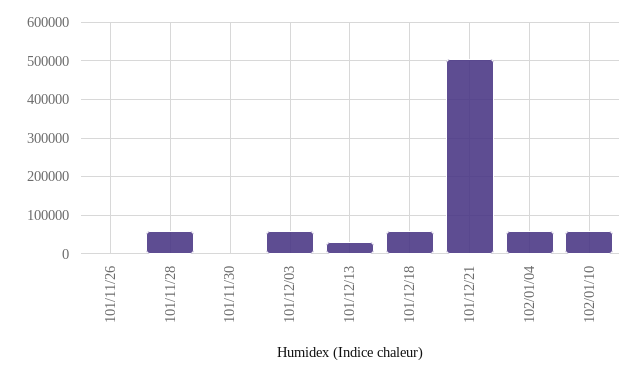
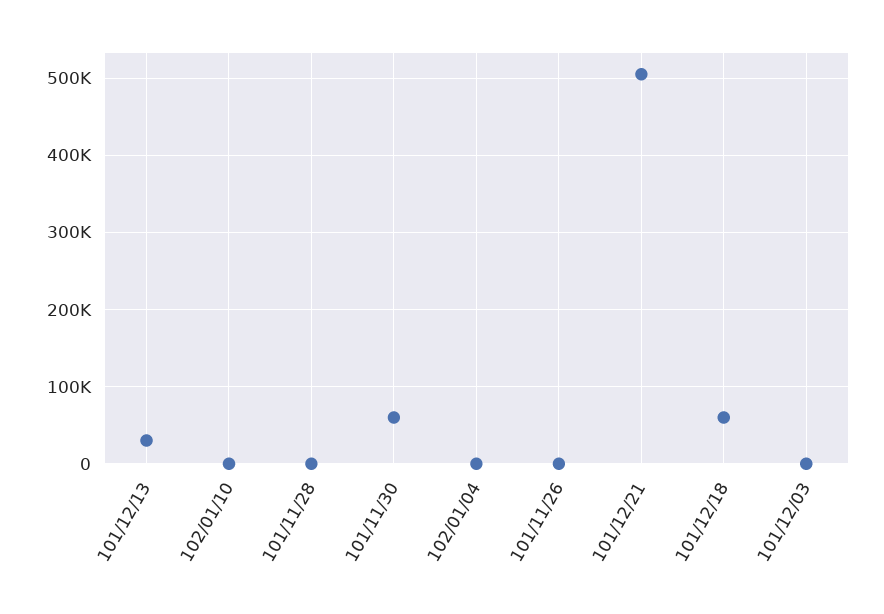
101/11/28: 60000 -> 0
101/11/30: 0 -> 60000
101/12/03: 60000 -> 0
102/01/04: 60000 -> 0
102/01/10: 60000 -> 0

